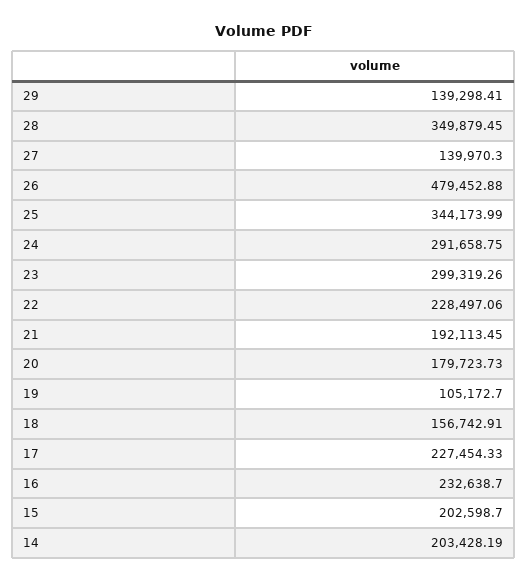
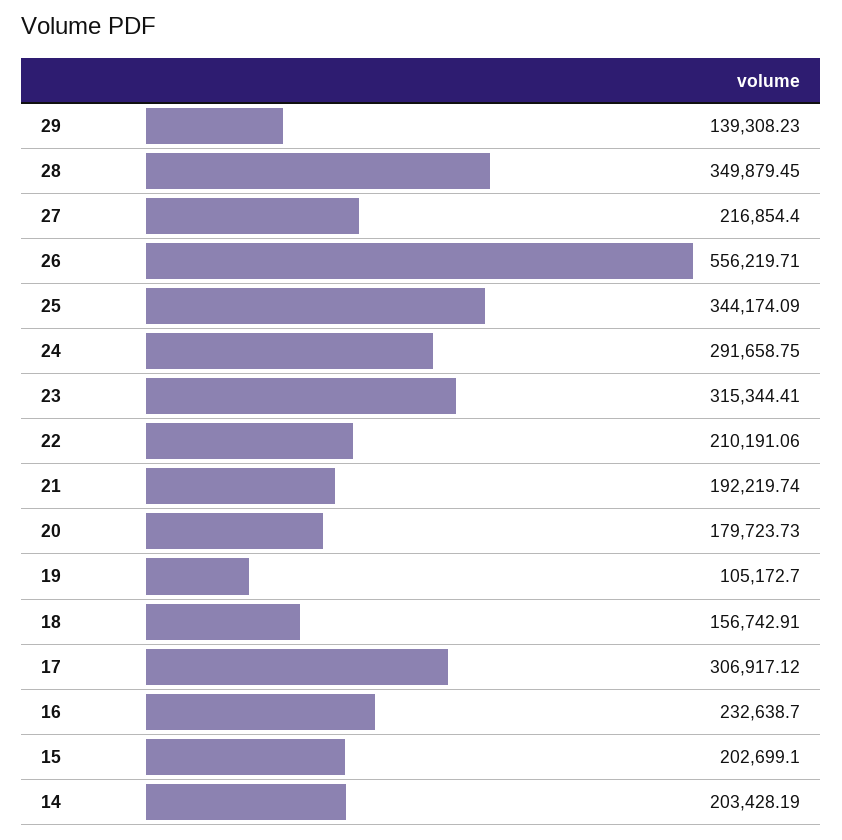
29: 139298.41 -> 139308.23
27: 139970.3 -> 216854.4
26: 479452.88 -> 556219.71
25: 344173.99 -> 344174.09
23: 299319.26 -> 315344.41
22: 228497.06 -> 210191.06
21: 192113.45 -> 192219.74
17: 227454.33 -> 306917.12
15: 202598.7 -> 202699.1

